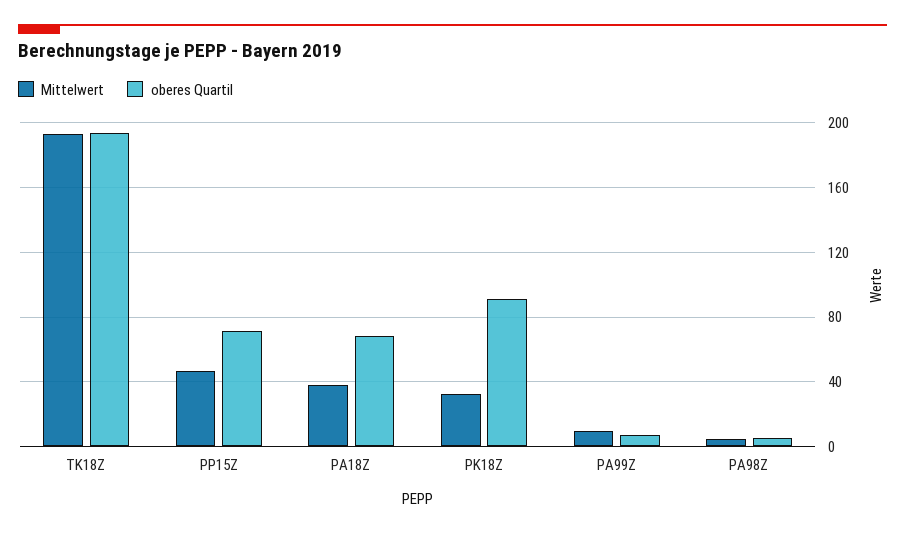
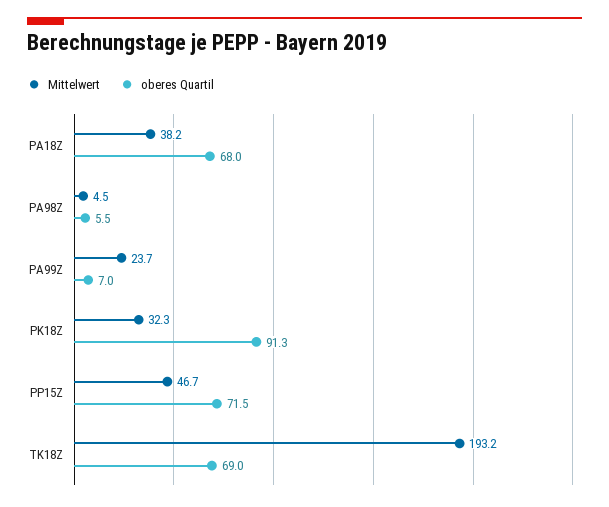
oberes Quartil, TK18Z: 195 -> 69
Mittelwert, PA99Z: 10 -> 23.7

